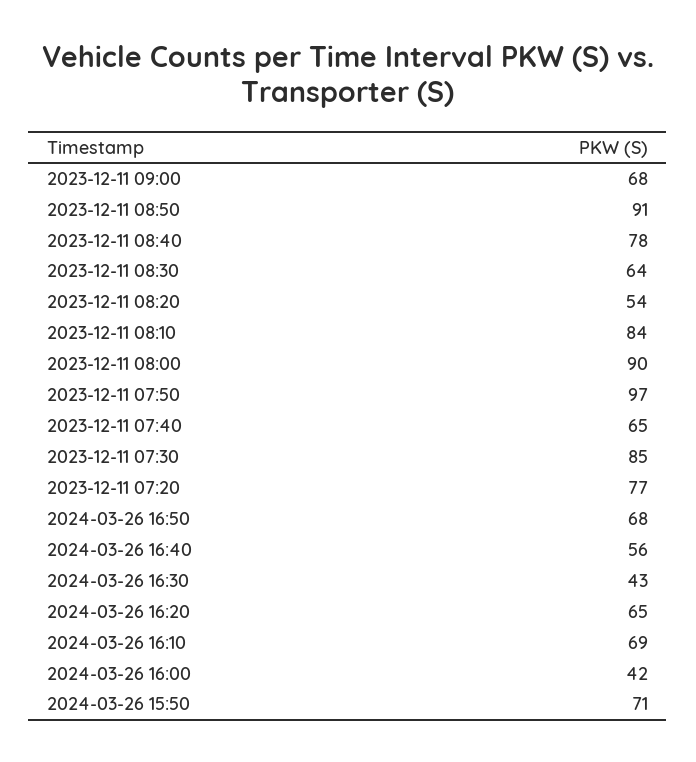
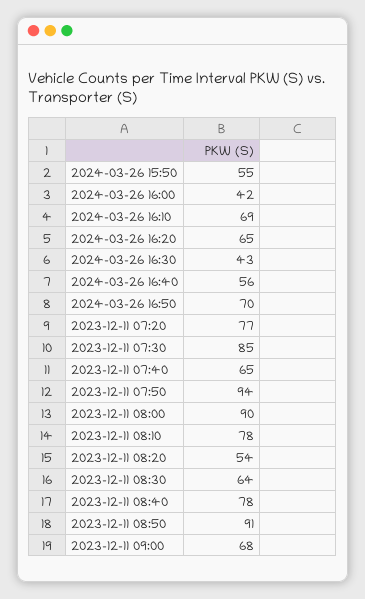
2023-12-11 08:10: 84 -> 78
2023-12-11 07:50: 97 -> 94
2024-03-26 16:50: 68 -> 70
2024-03-26 15:50: 71 -> 55

